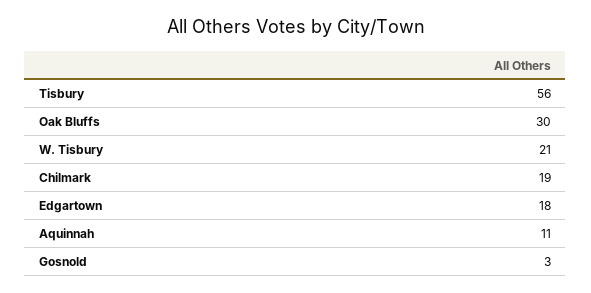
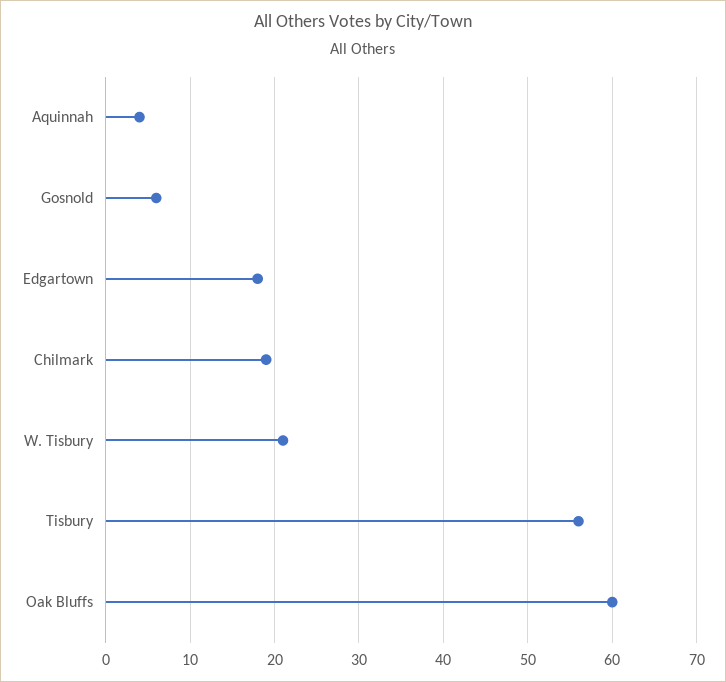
Oak Bluffs: 30 -> 60
Aquinnah: 11 -> 4
Gosnold: 3 -> 6

